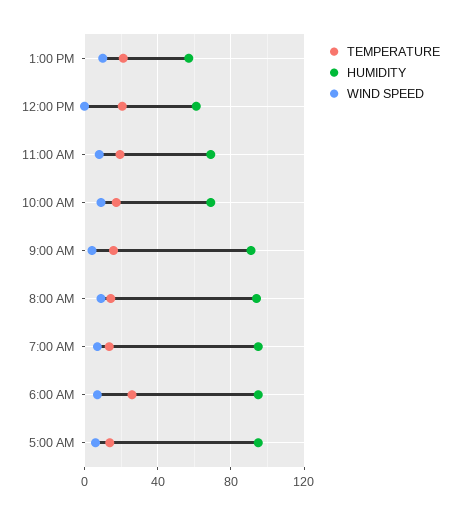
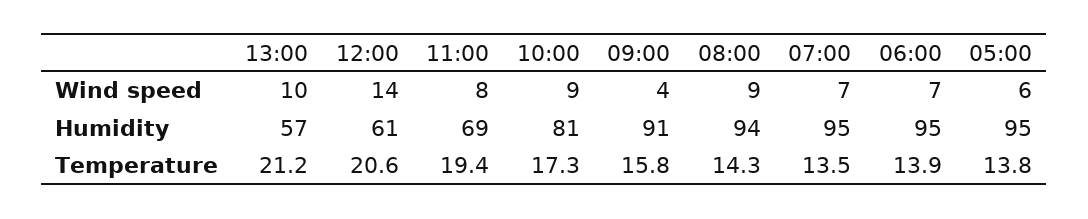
WIND SPEED, 12:00 PM: 0 -> 14
HUMIDITY, 10:00 AM: 70 -> 81
TEMPERATURE, 6:00 AM: 25 -> 13.9

